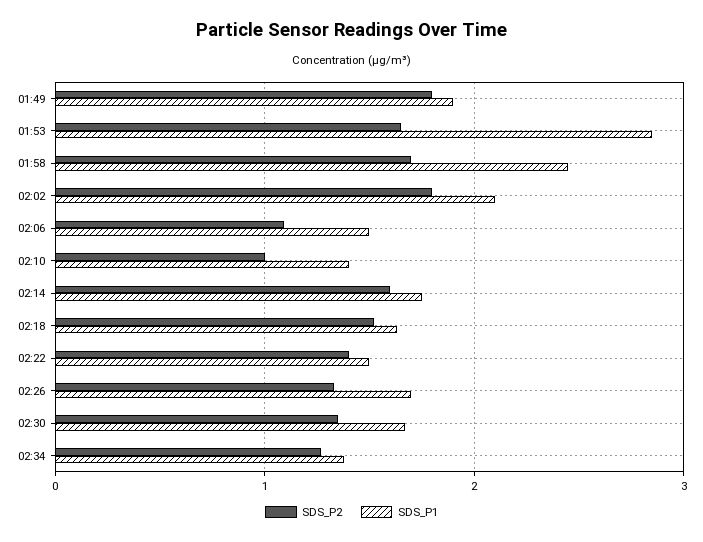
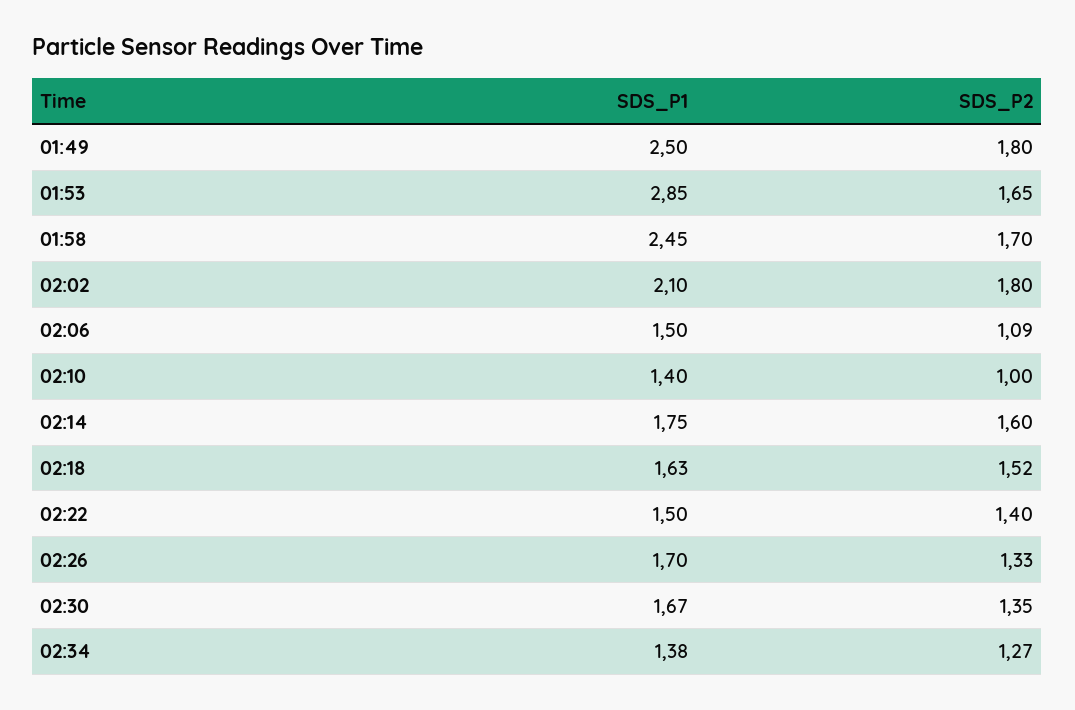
SDS_P1, 01:49: 1.9 -> 2.5

